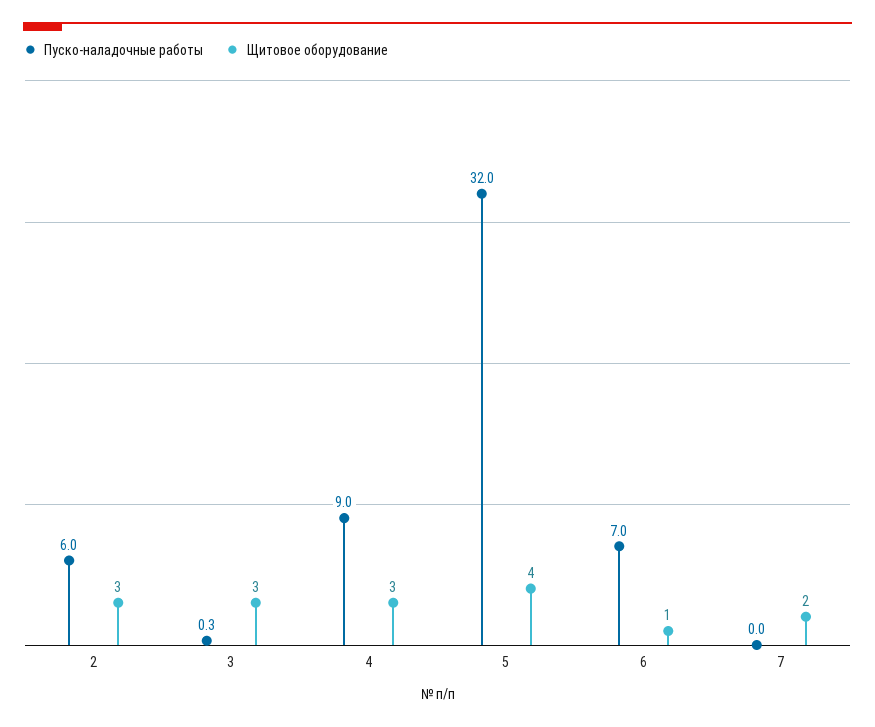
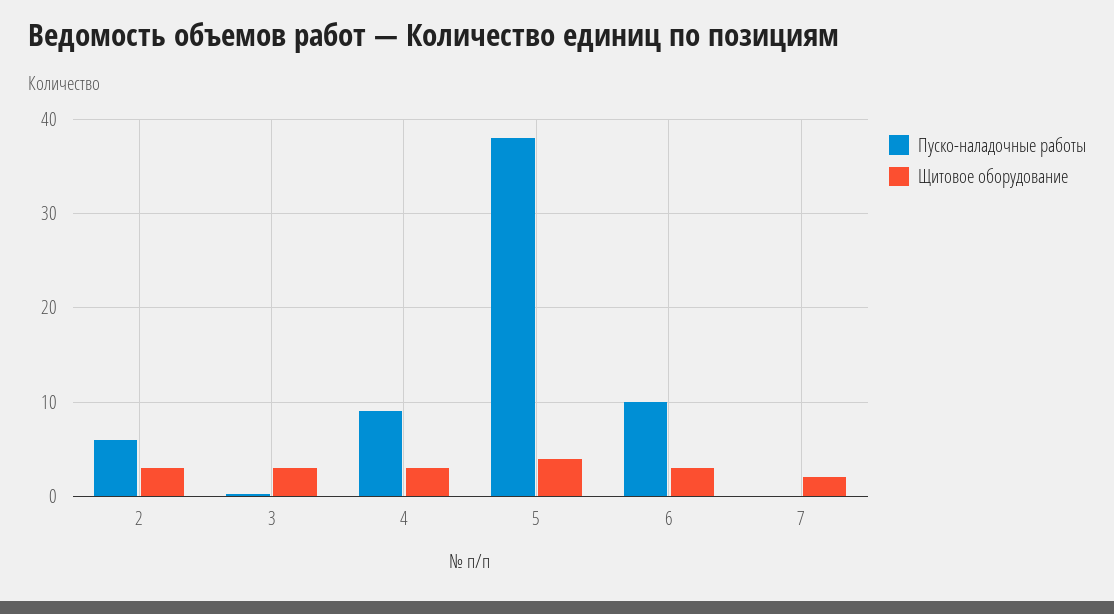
Пуско-наладочные работы, 5: 32 -> 38
Пуско-наладочные работы, 6: 7 -> 10
Щитовое оборудование, 6: 1 -> 3

